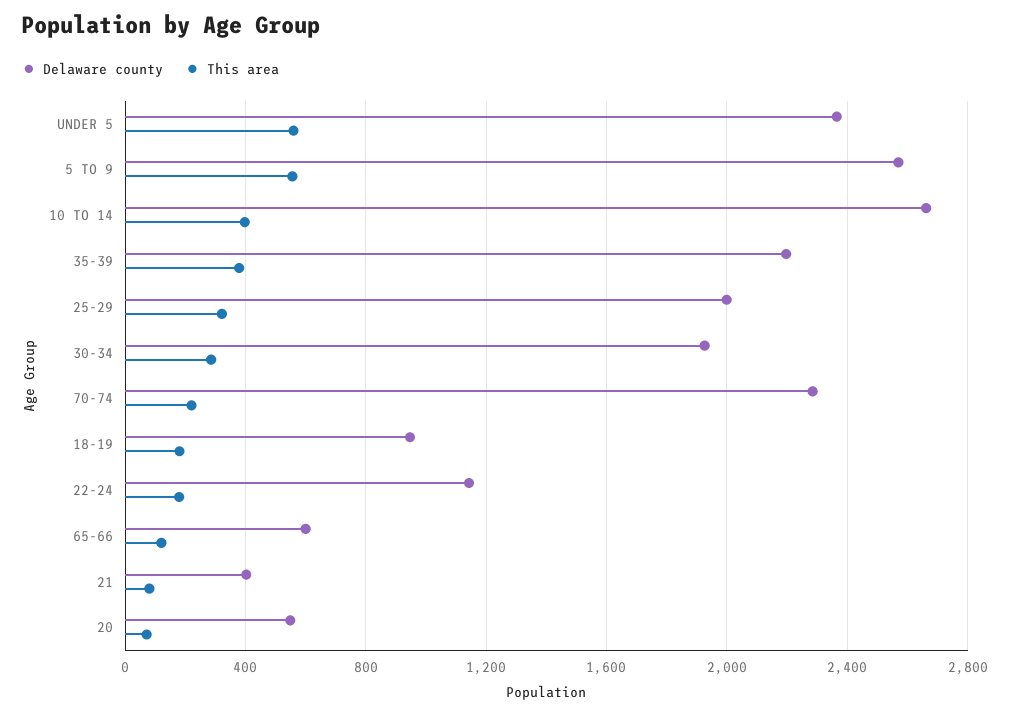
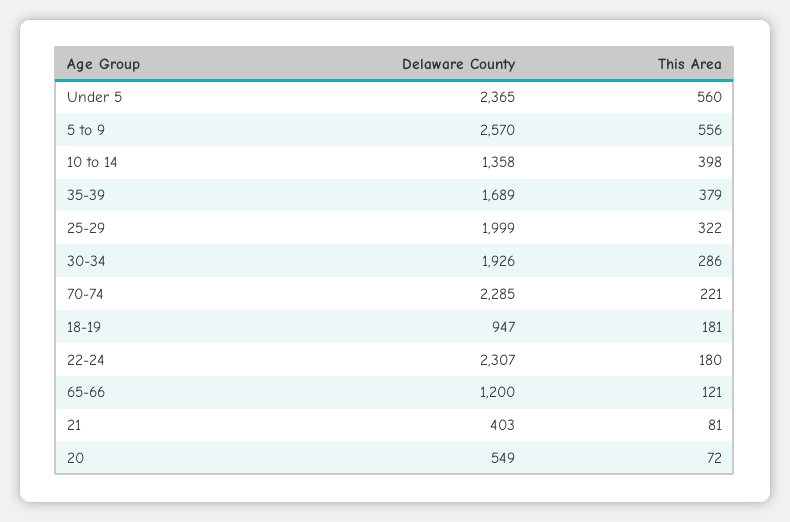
Delaware county, 10 TO 14: 2650 -> 1358
Delaware county, 35-39: 2200 -> 1689
Delaware county, 22-24: 1150 -> 2307
Delaware county, 65-66: 600 -> 1200

